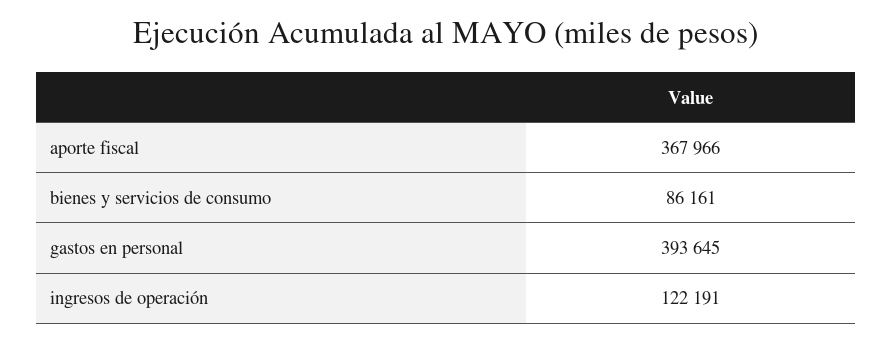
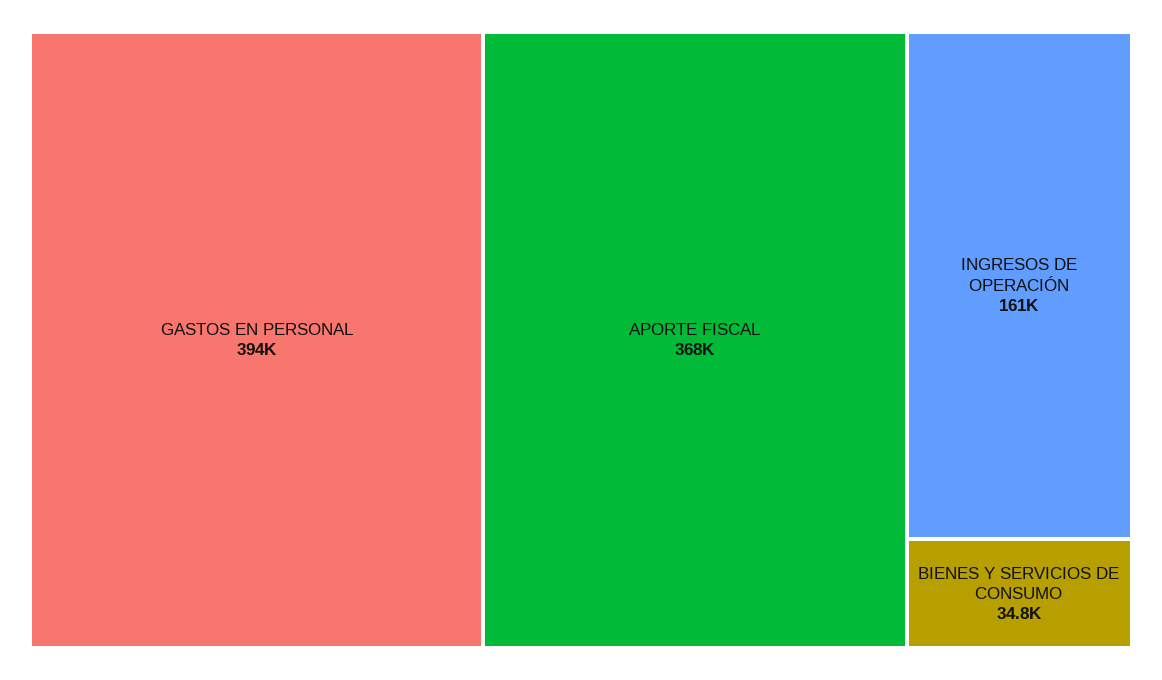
bienes y servicios de consumo: 86161 -> 34800
ingresos de operación: 122191 -> 161000

